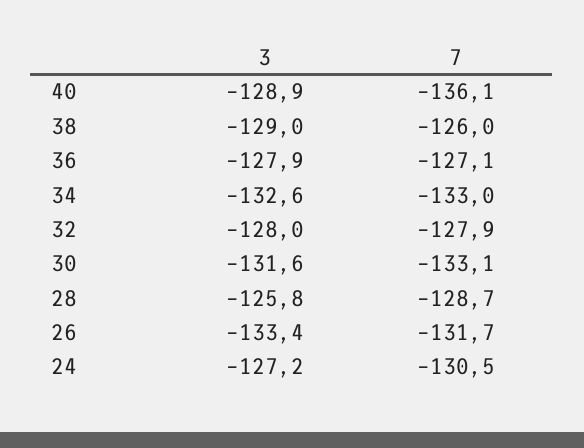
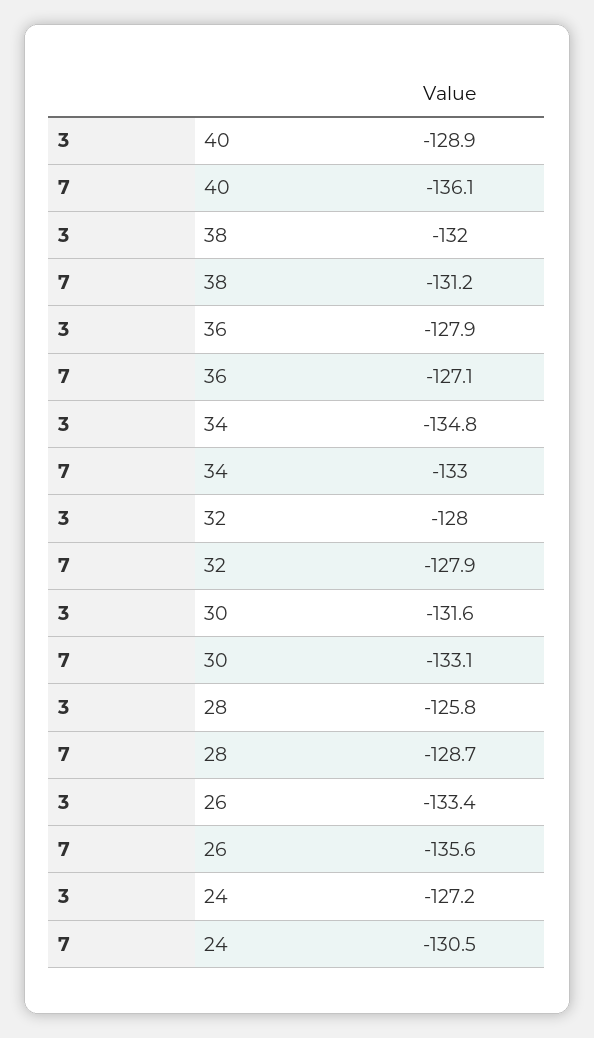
3, 38: -129 -> -132
7, 38: -126 -> -131.2
3, 34: -132.6 -> -134.8
7, 26: -131.7 -> -135.6

